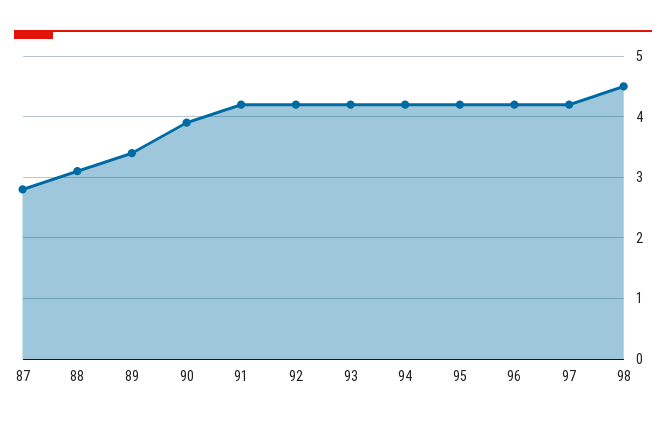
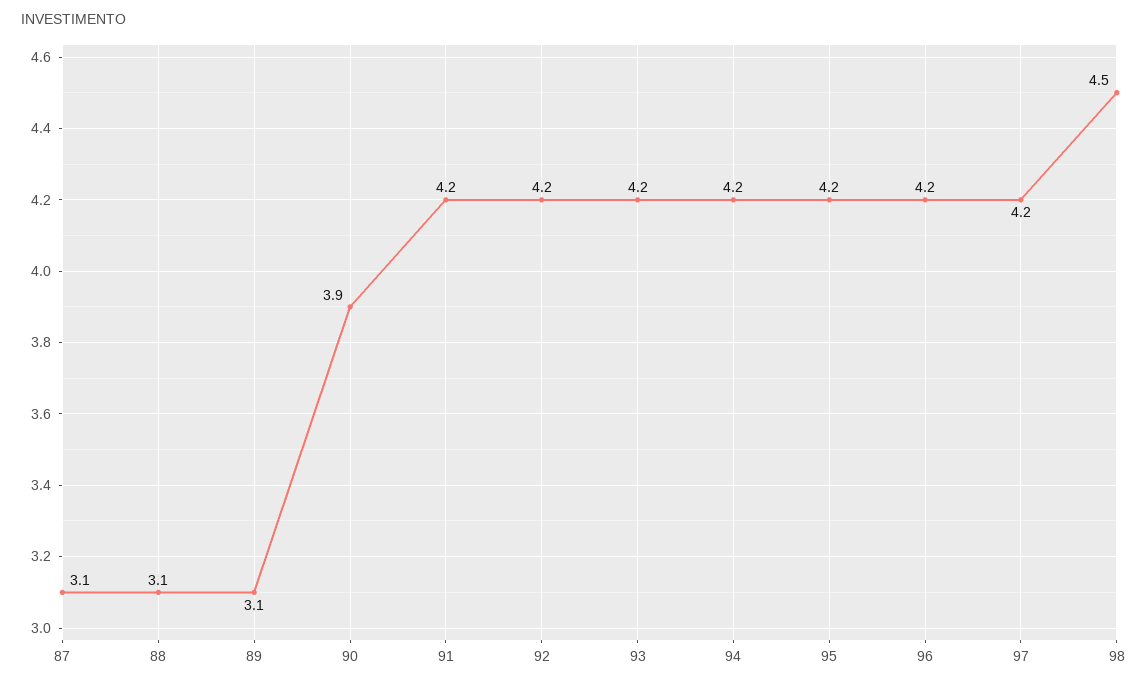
87: 2.8 -> 3.1
89: 3.4 -> 3.1

